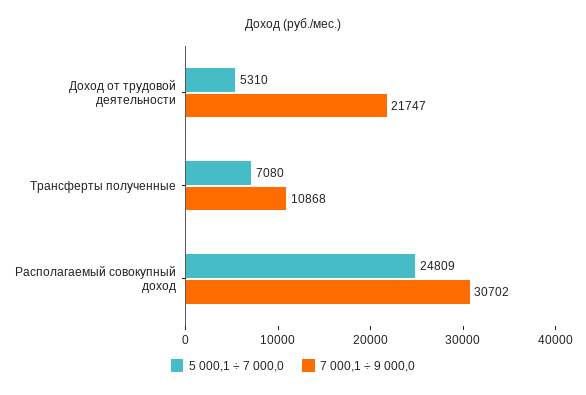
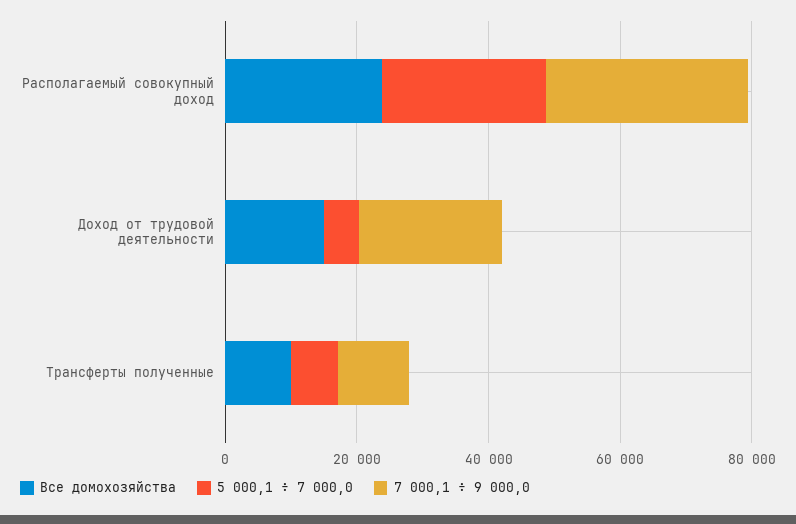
Все домохозяйства, Располагаемый совокупный доход: none -> 25000
Все домохозяйства, Доход от трудовой деятельности: none -> 15000
Все домохозяйства, Трансферты полученные: none -> 10000

